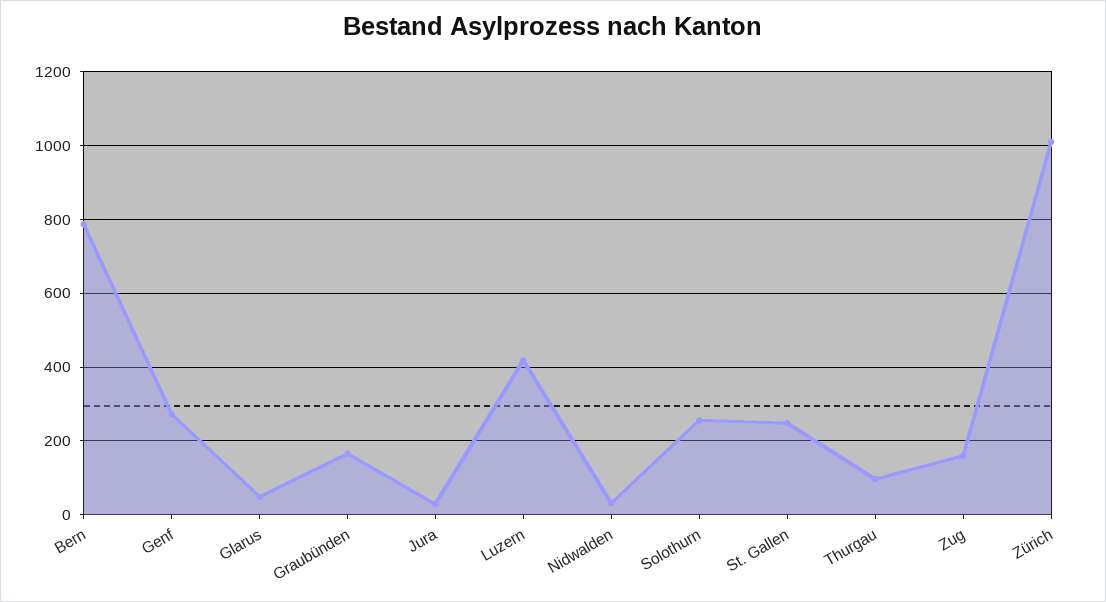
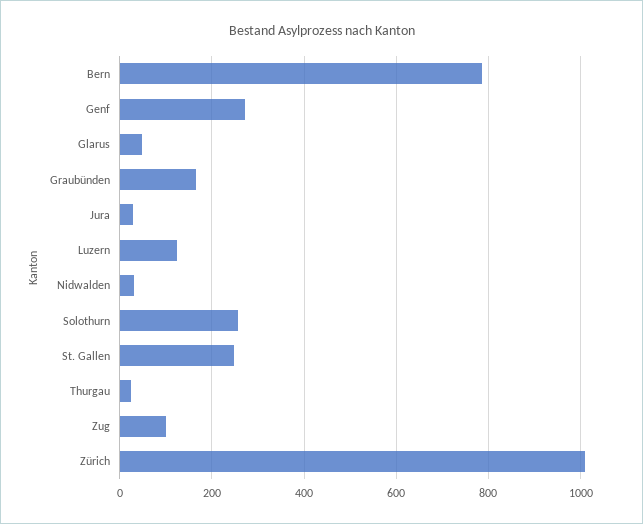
Luzern: 420 -> 120
Thurgau: 100 -> 20
Zug: 160 -> 100

